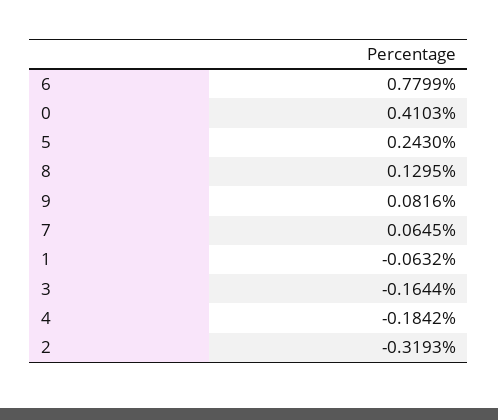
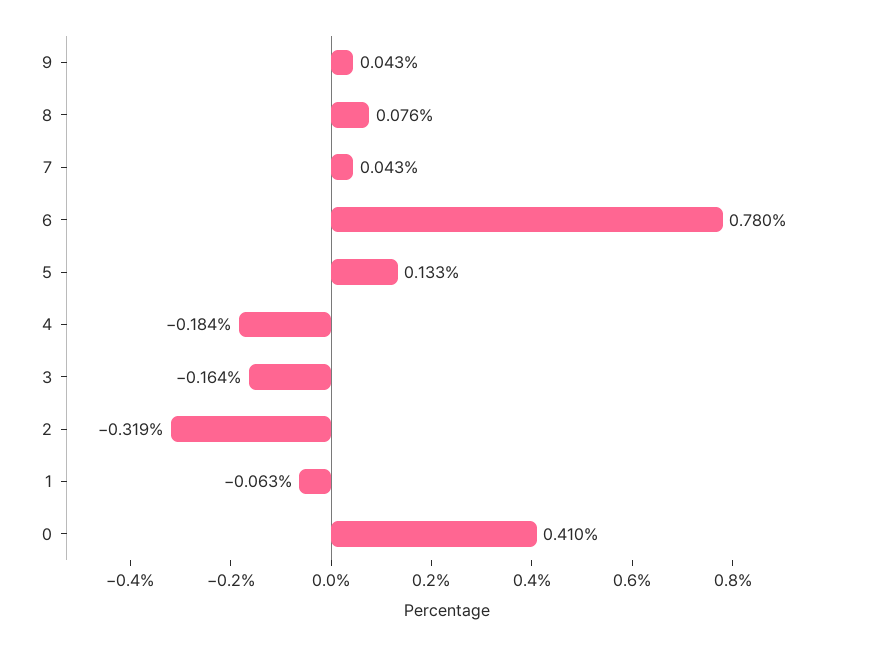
5: 0.243 -> 0.133
8: 0.1295 -> 0.076
9: 0.0816 -> 0.043
7: 0.0645 -> 0.043

